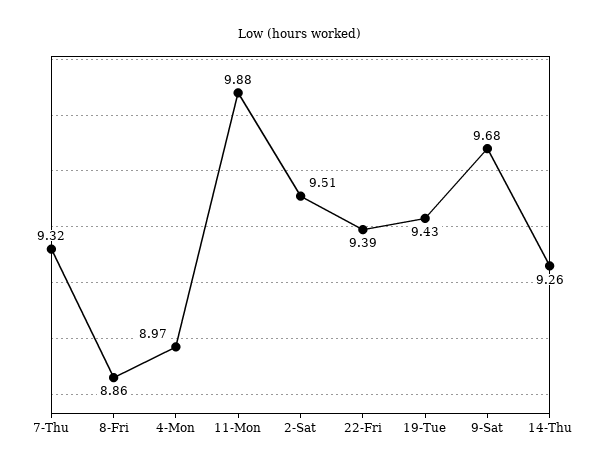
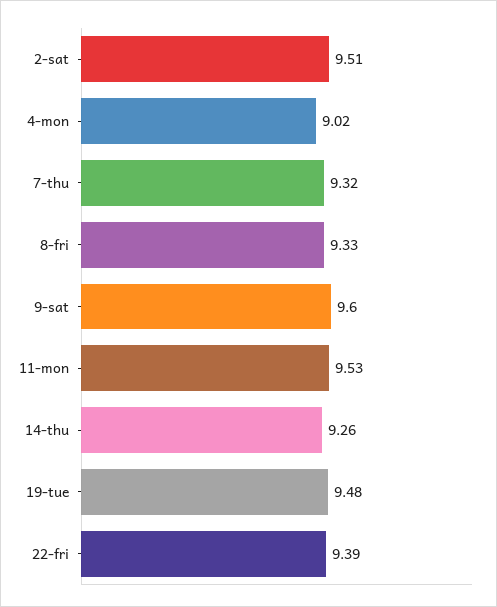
8-Fri: 8.86 -> 9.33
4-Mon: 8.97 -> 9.02
11-Mon: 9.88 -> 9.53
19-Tue: 9.43 -> 9.48
9-Sat: 9.68 -> 9.6

